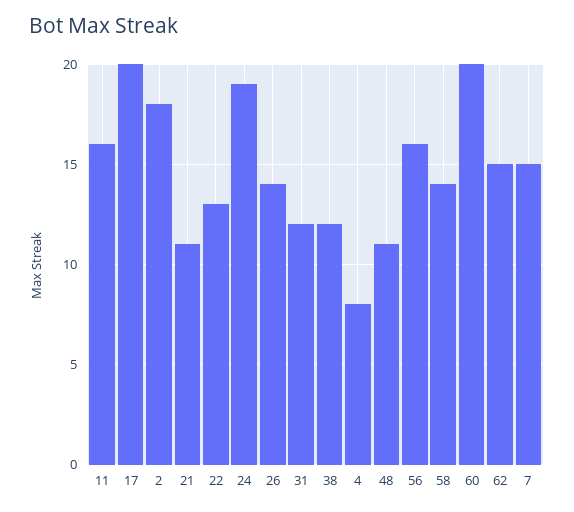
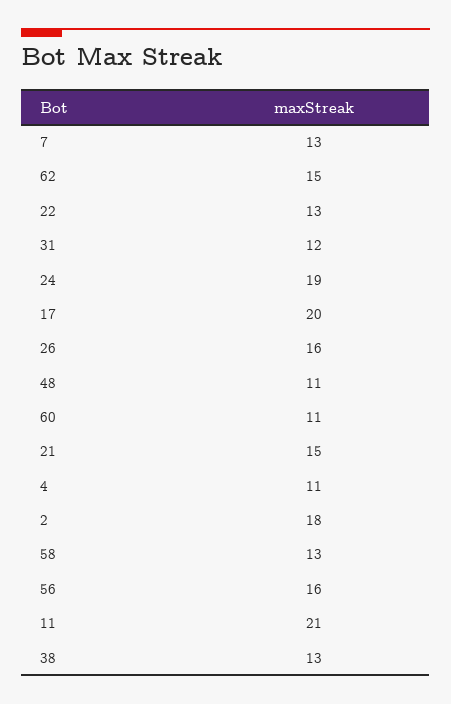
11: 16 -> 21
21: 11 -> 15
26: 14 -> 16
38: 12 -> 13
4: 8 -> 11
58: 14 -> 13
60: 20 -> 11
7: 15 -> 13

